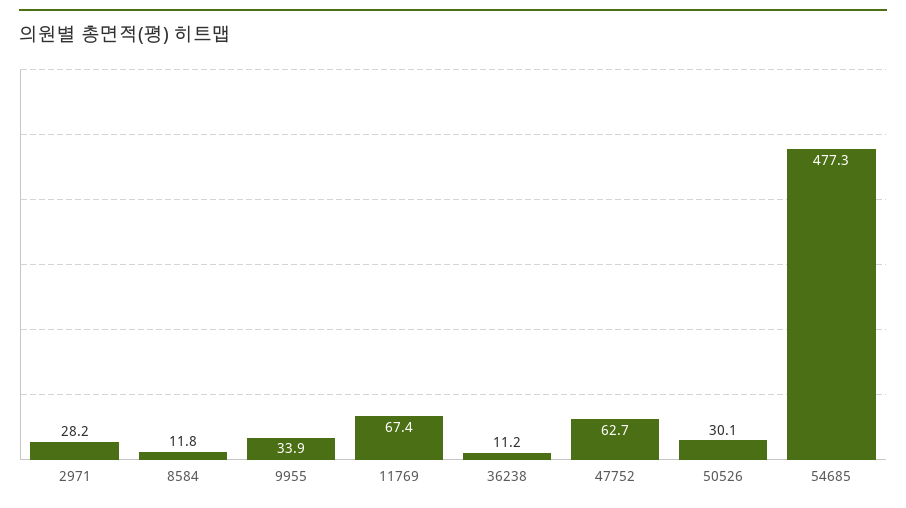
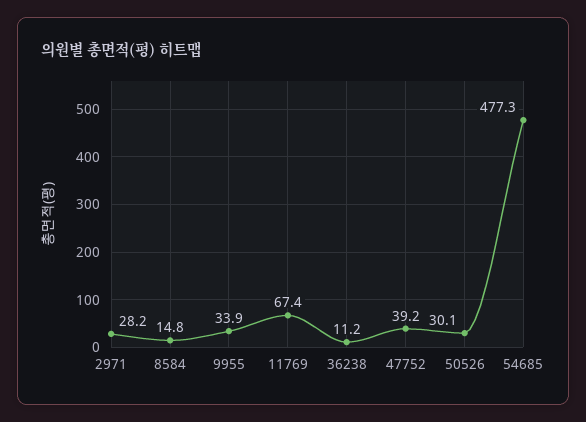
8584: 11.8 -> 14.8
47752: 62.7 -> 39.2

